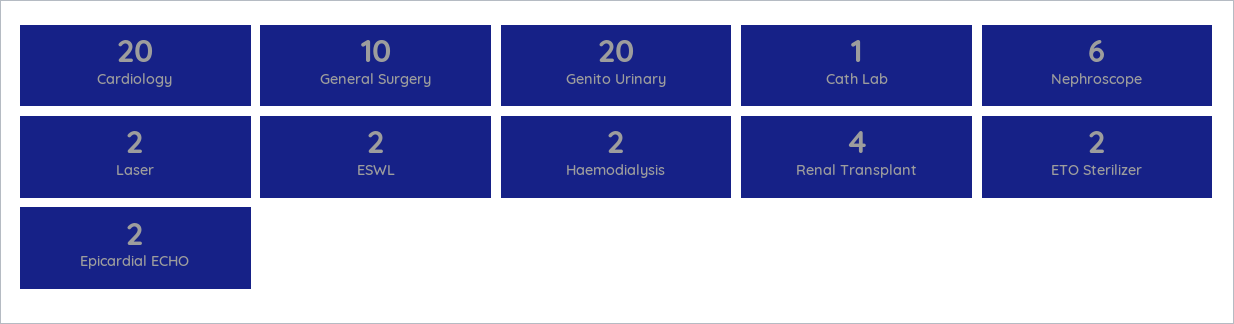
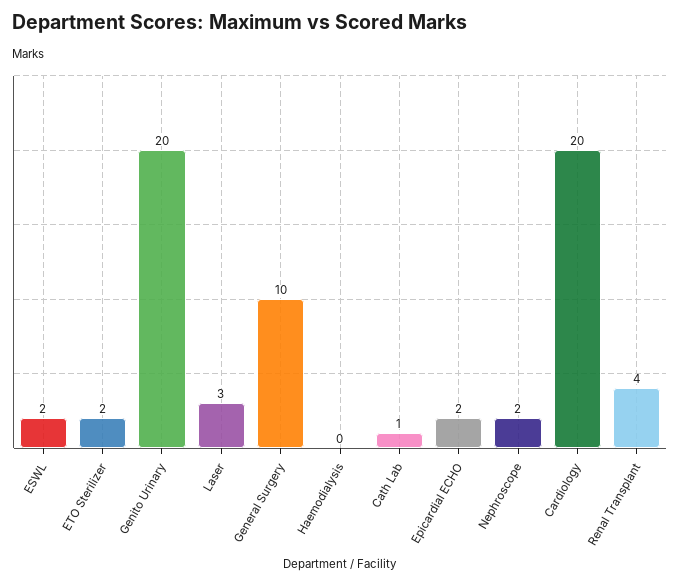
Nephroscope: 6 -> 2
Laser: 2 -> 3
Haemodialysis: 2 -> 0

